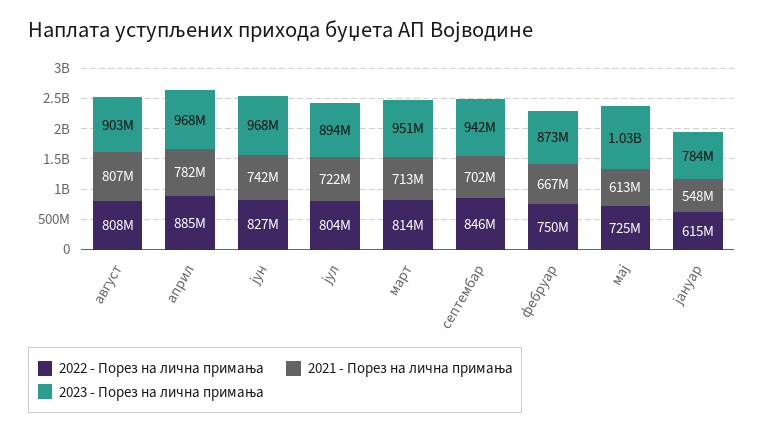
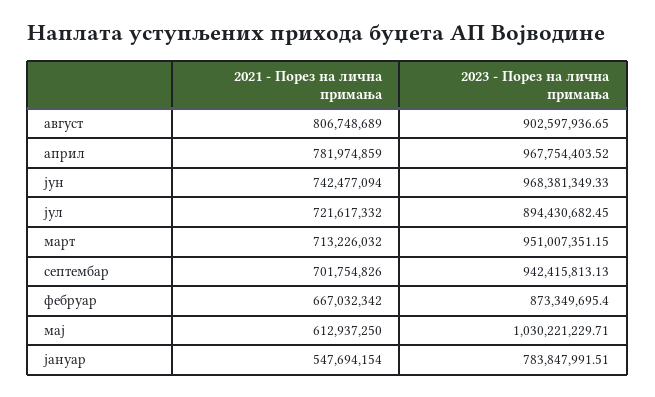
2022 - Порез на лична примања, август: 808000000 -> none
2022 - Порез на лична примања, април: 885000000 -> none
2022 - Порез на лична примања, јун: 827000000 -> none
2022 - Порез на лична примања, јул: 804000000 -> none
2022 - Порез на лична примања, март: 814000000 -> none
2022 - Порез на лична примања, септембар: 846000000 -> none
2022 - Порез на лична примања, фебруар: 750000000 -> none
2022 - Порез на лична примања, мај: 725000000 -> none
2022 - Порез на лична примања, јануар: 615000000 -> none

